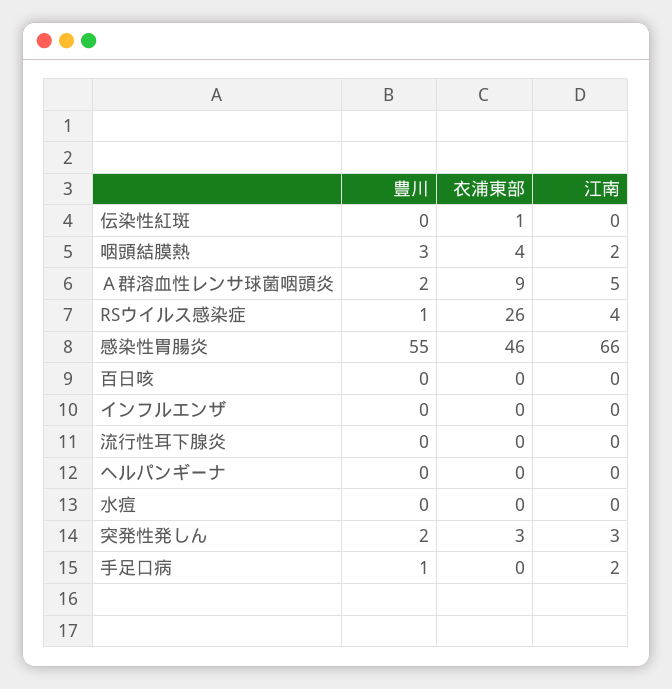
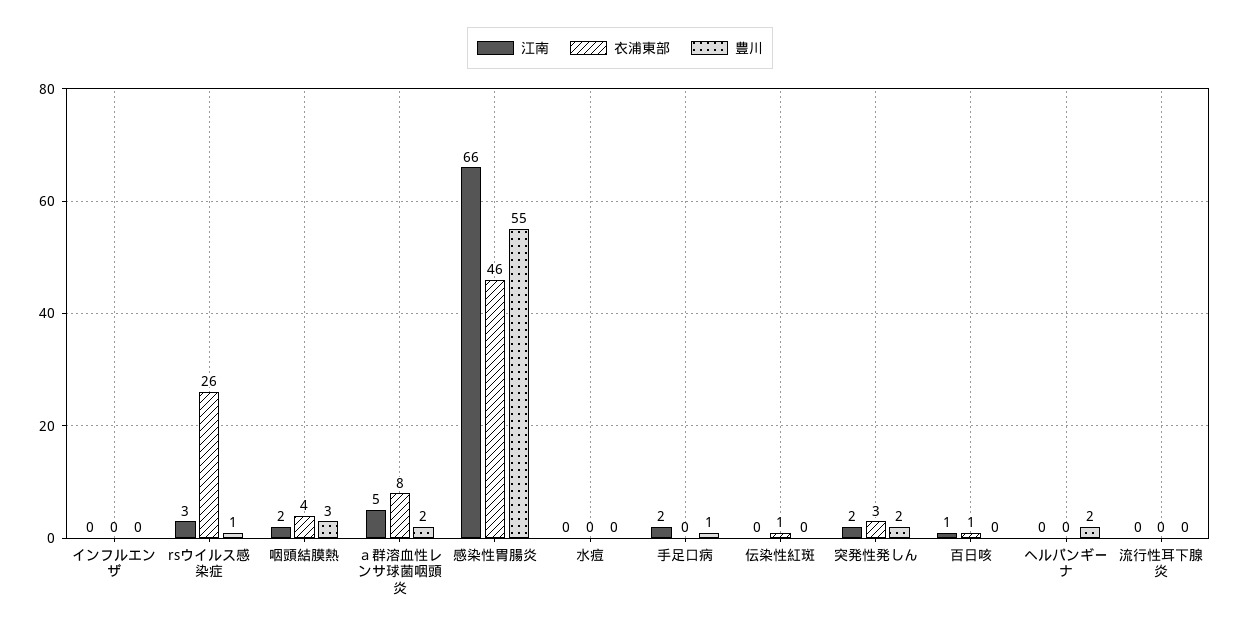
衣浦東部, Ａ群溶血性レンサ球菌咽頭炎: 9 -> 8
江南, RSウイルス感染症: 4 -> 3
衣浦東部, 百日咳: 0 -> 1
江南, 百日咳: 0 -> 1
豊川, ヘルパンギーナ: 0 -> 2
江南, 突発性発しん: 3 -> 2

